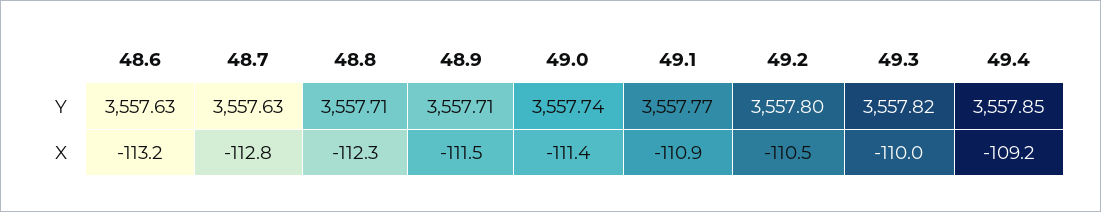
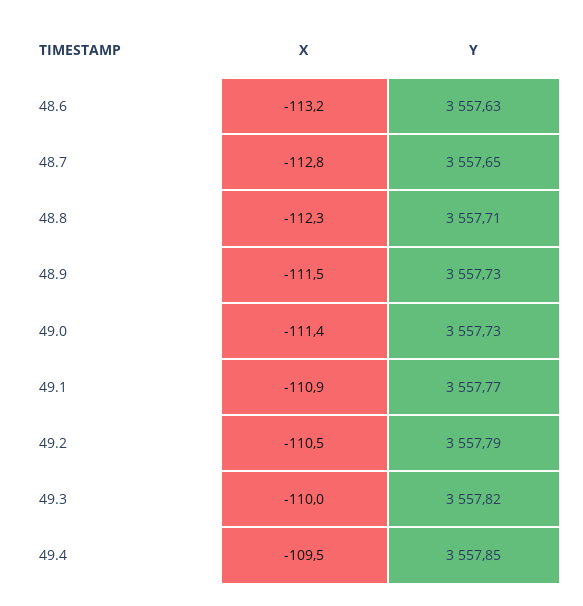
48.7, Y: 3557.63 -> 3557.65
48.9, Y: 3557.71 -> 3557.73
49.0, Y: 3557.74 -> 3557.73
49.2, Y: 3557.8 -> 3557.79
49.4, X: -109.2 -> -109.5

